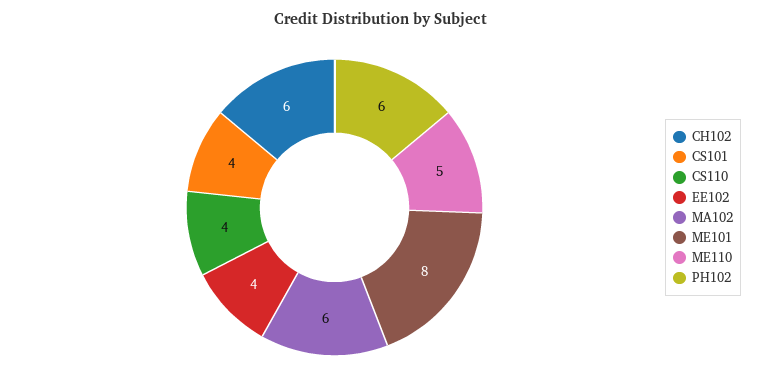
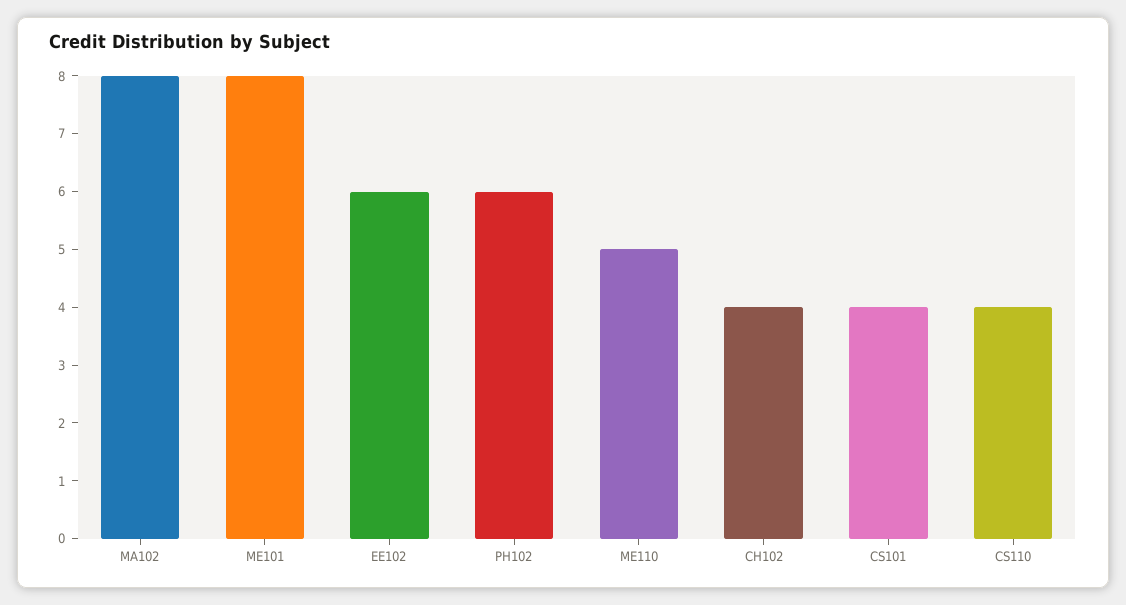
CH102: 6 -> 4
EE102: 4 -> 6
MA102: 6 -> 8

